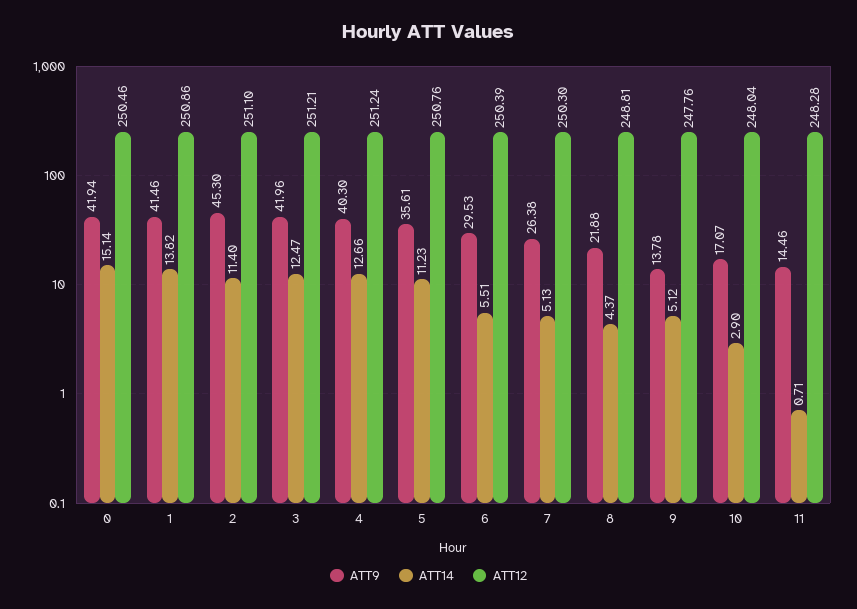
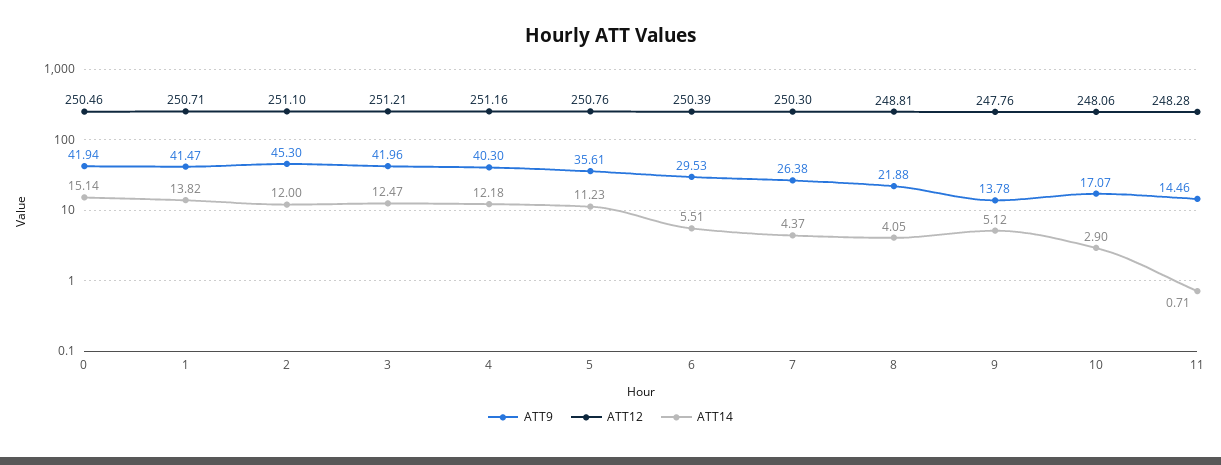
ATT9, 1: 41.46 -> 41.47
ATT12, 1: 250.86 -> 250.71
ATT14, 2: 11.4 -> 12
ATT14, 4: 12.66 -> 12.18
ATT12, 4: 251.24 -> 251.16
ATT14, 7: 5.13 -> 4.37
ATT14, 8: 4.37 -> 4.05
ATT12, 10: 248.04 -> 248.06

